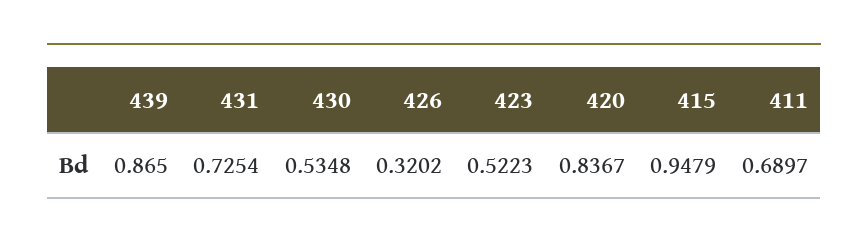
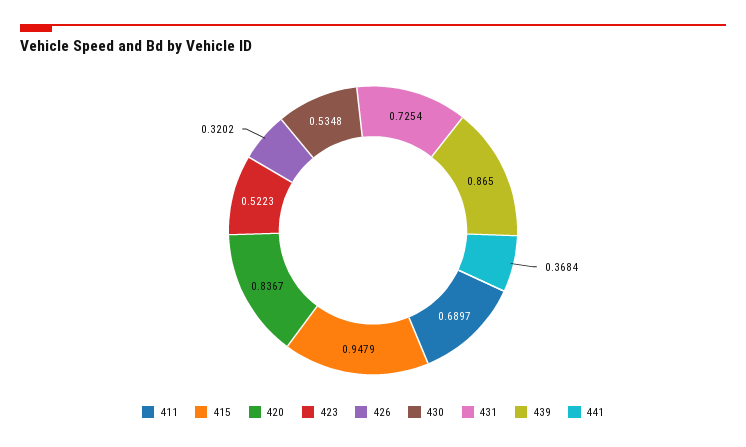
441: none -> 0.3684

